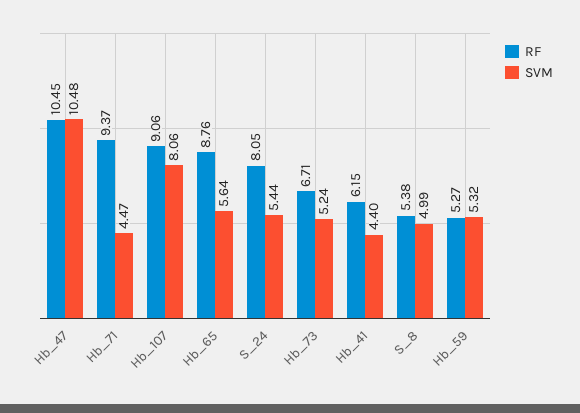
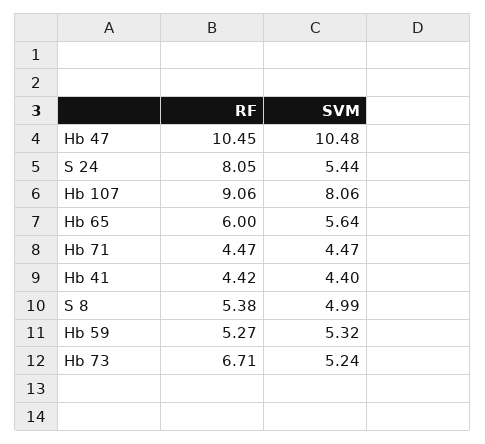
RF, Hb_71: 9.37 -> 4.47
RF, Hb_65: 8.76 -> 6
RF, Hb_41: 6.15 -> 4.42

